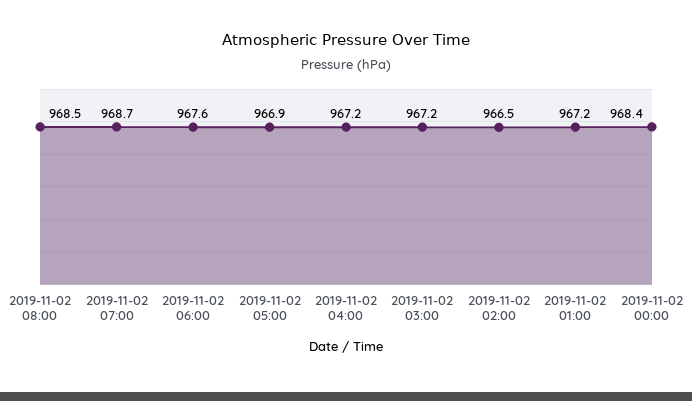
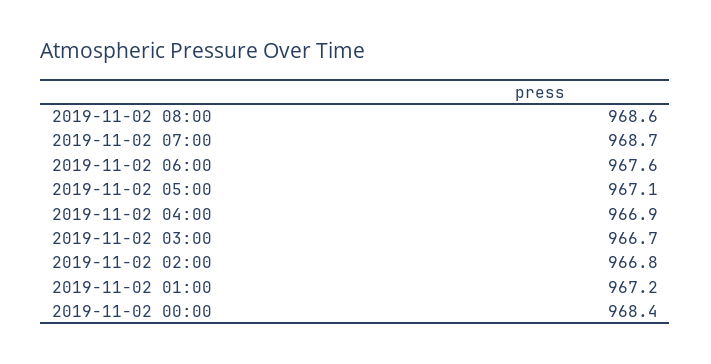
2019-11-02 08:00: 968.5 -> 968.6
2019-11-02 05:00: 966.9 -> 967.1
2019-11-02 04:00: 967.2 -> 966.9
2019-11-02 03:00: 967.2 -> 966.7
2019-11-02 02:00: 966.5 -> 966.8

